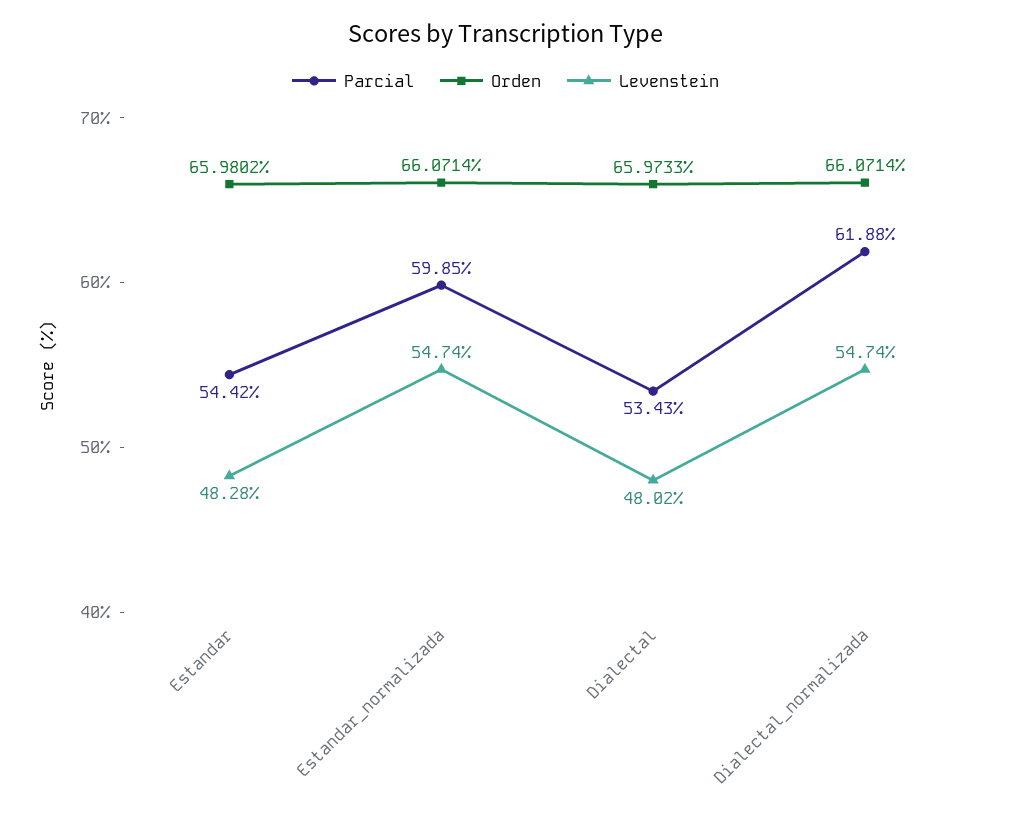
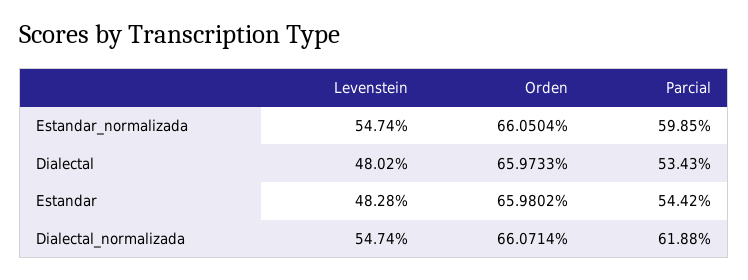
Orden, Estandar_normalizada: 66.0714 -> 66.0504

